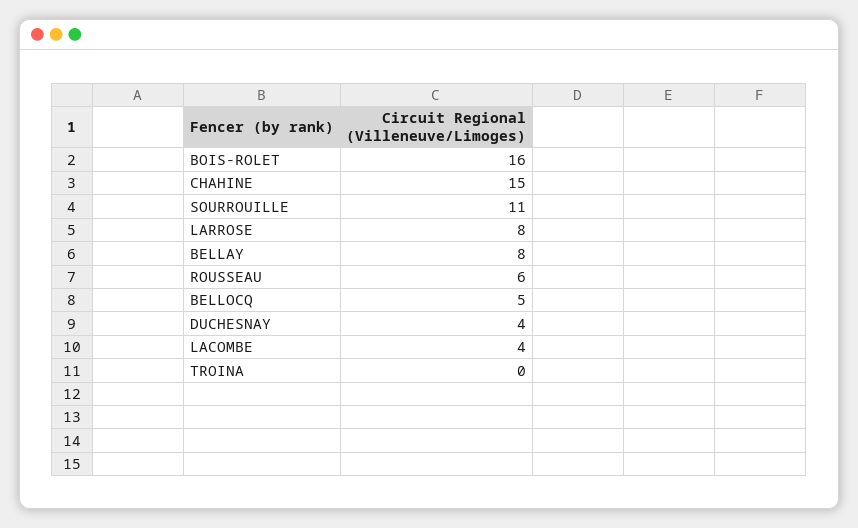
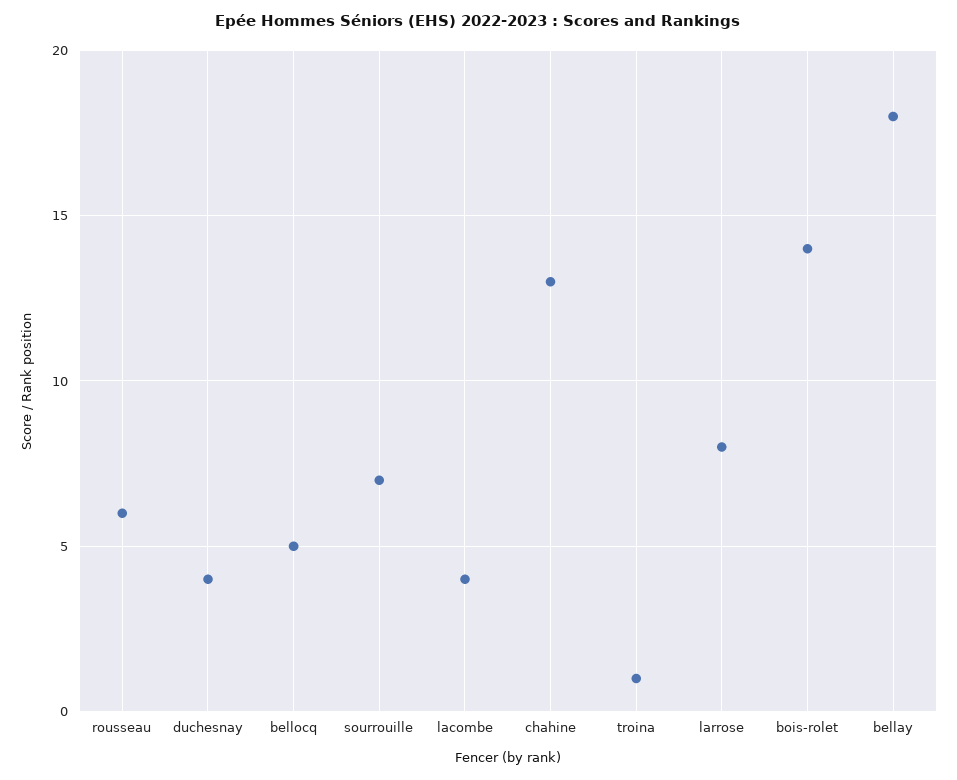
BOIS-ROLET: 16 -> 14
CHAHINE: 15 -> 13
SOURROUILLE: 11 -> 7
BELLAY: 8 -> 18
TROINA: 0 -> 1

